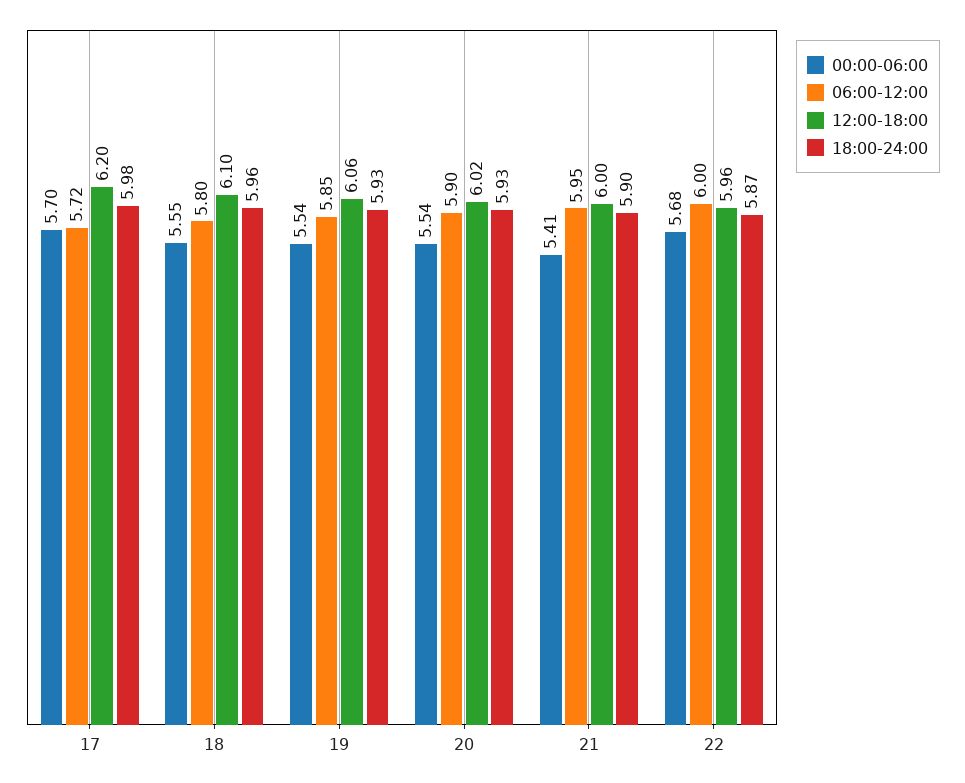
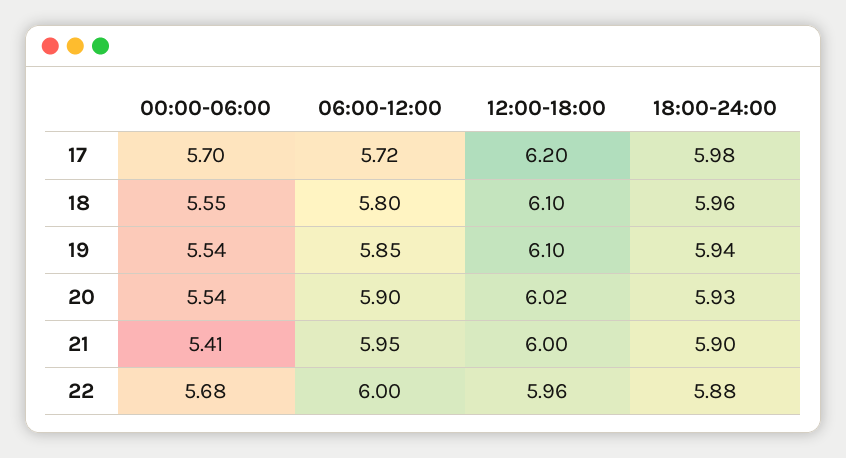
12:00-18:00, 19: 6.06 -> 6.1
18:00-24:00, 19: 5.93 -> 5.94
18:00-24:00, 22: 5.87 -> 5.88

